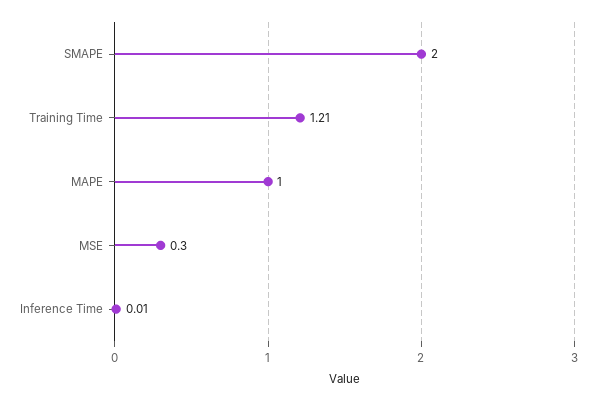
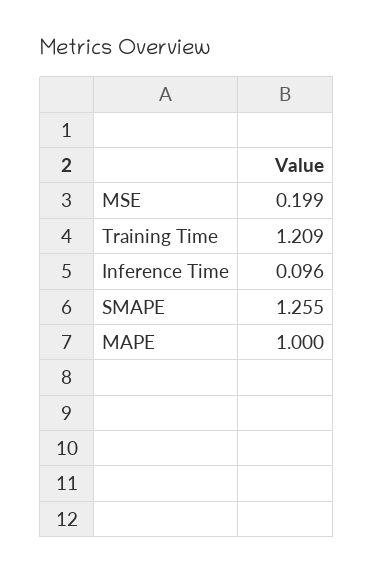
SMAPE: 2 -> 1.255
MSE: 0.3 -> 0.199
Inference Time: 0.01 -> 0.096

